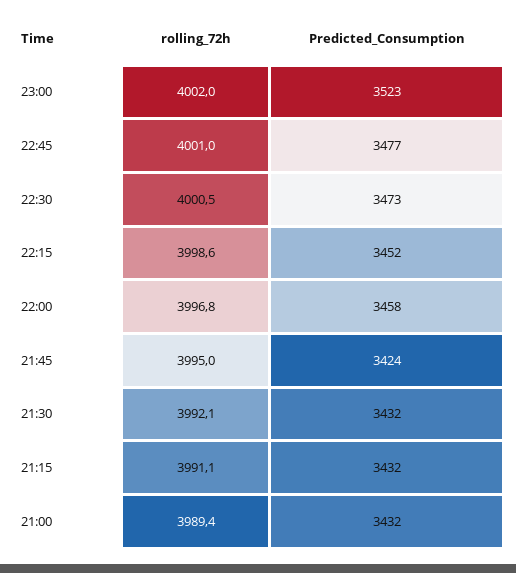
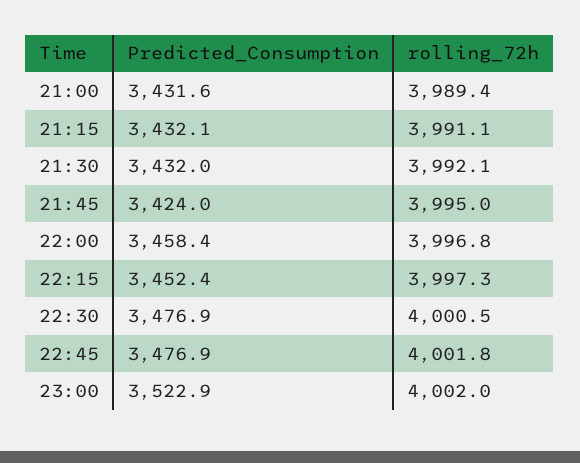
rolling_72h, 22:45: 4001 -> 4001.8
Predicted_Consumption, 22:30: 3473 -> 3476.9
rolling_72h, 22:15: 3998.6 -> 3997.3

